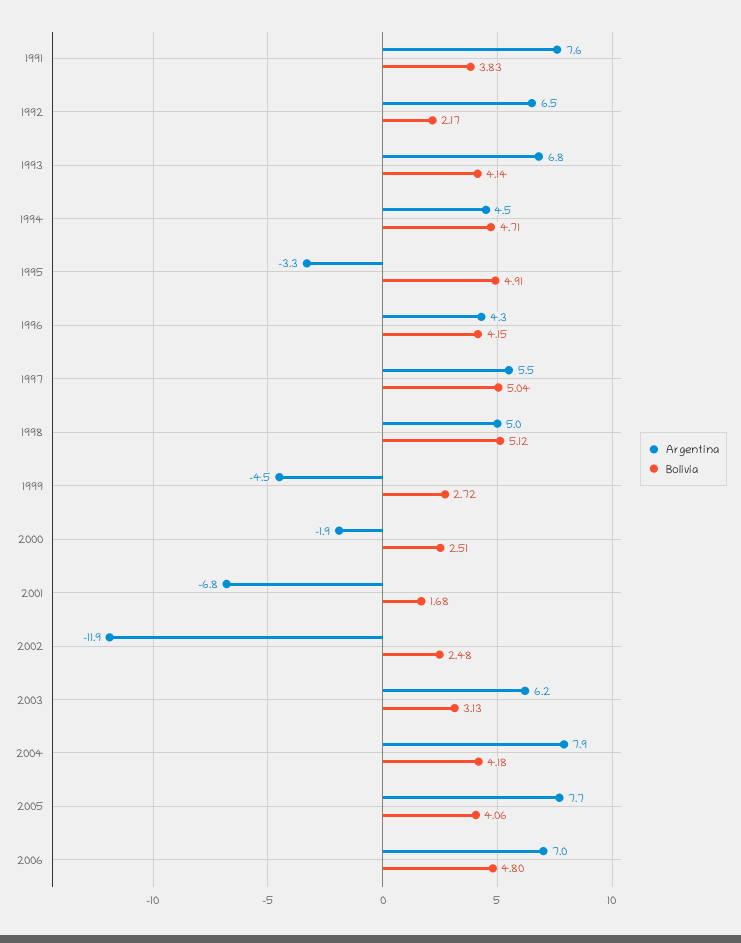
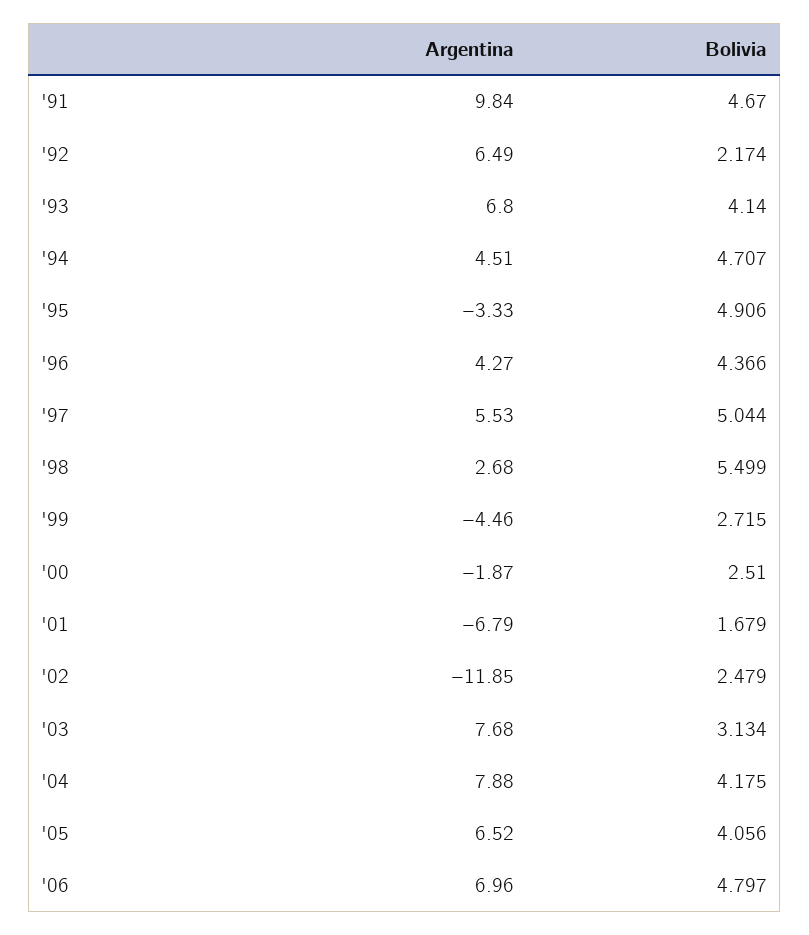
Argentina, 1991: 7.6 -> 9.84
Bolivia, 1991: 3.83 -> 4.67
Bolivia, 1996: 4.15 -> 4.366
Argentina, 1998: 5 -> 2.68
Bolivia, 1998: 5.12 -> 5.499
Argentina, 2003: 6.2 -> 7.68
Argentina, 2005: 7.7 -> 6.52

